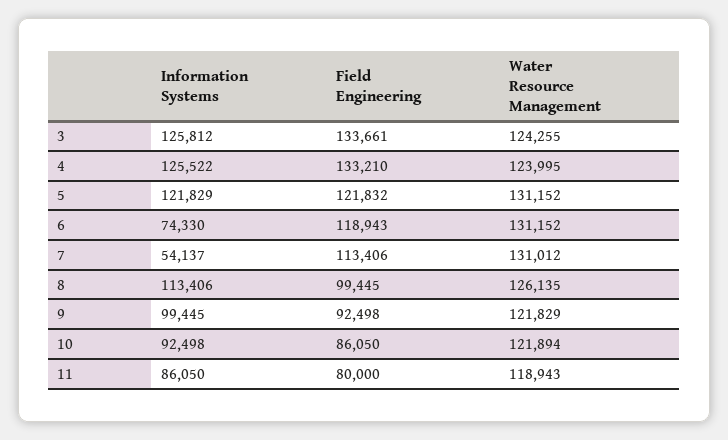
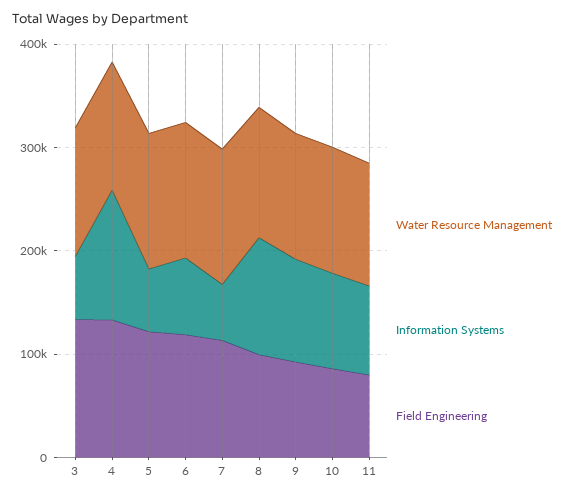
Information Systems, 3: 125812 -> 60000
Information Systems, 5: 121829 -> 60000

